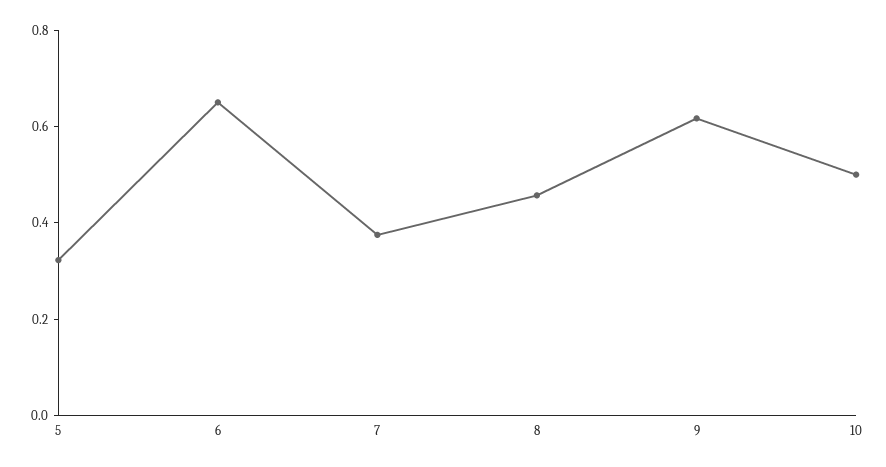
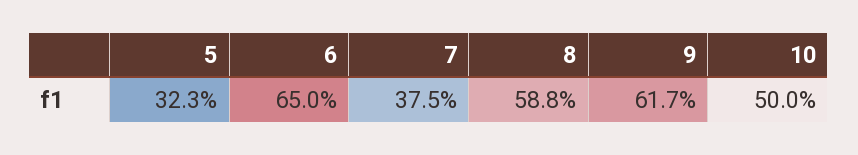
8: 0.45 -> 0.588

